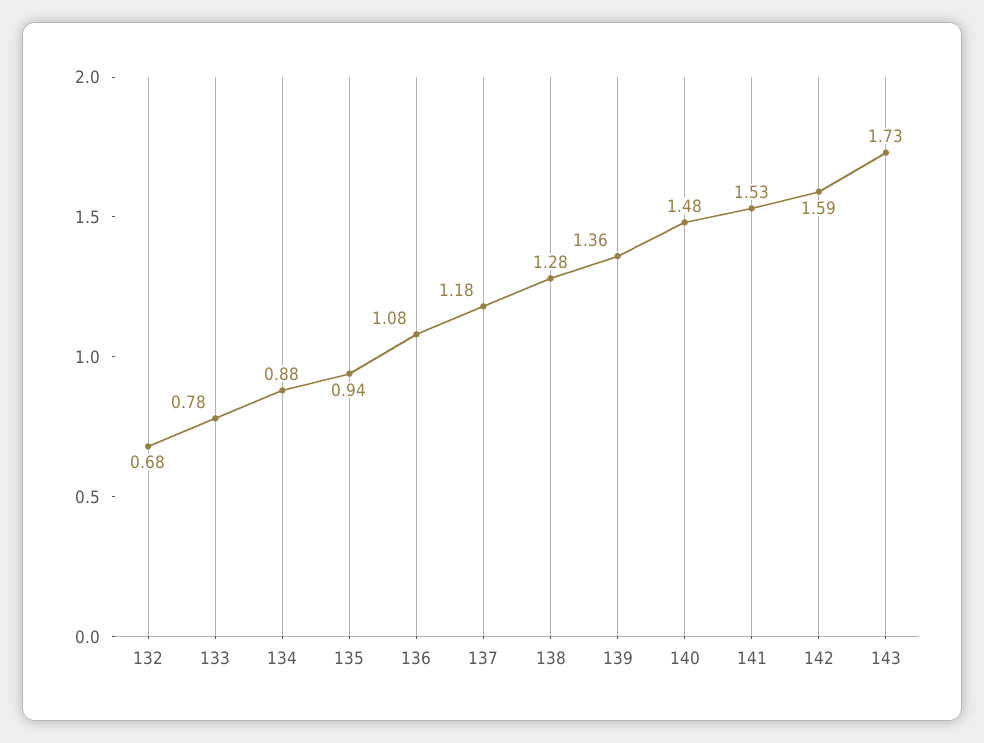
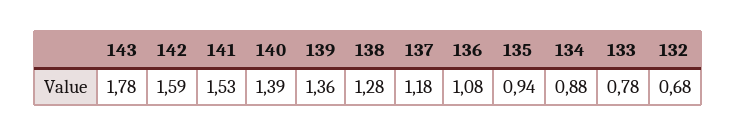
140: 1.48 -> 1.39
143: 1.73 -> 1.78

